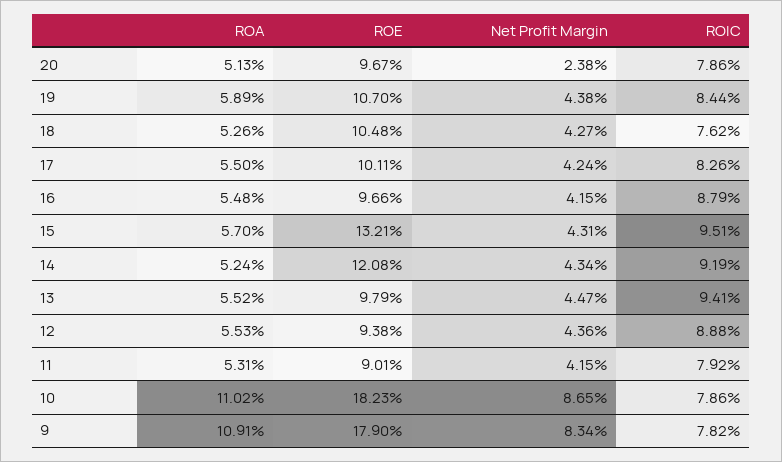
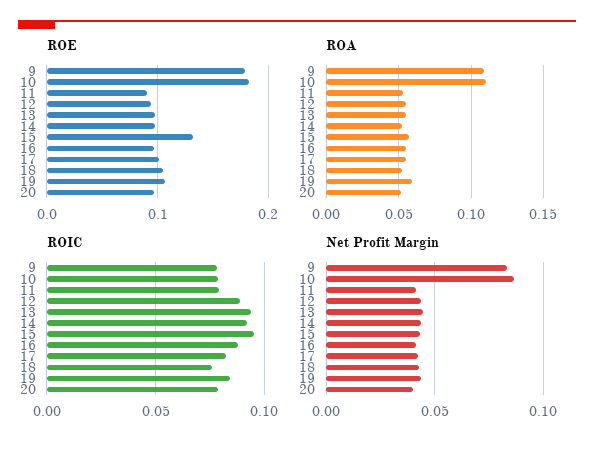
Net Profit Margin, 20: 0.0238 -> 0.04
ROE, 14: 0.1208 -> 0.1

